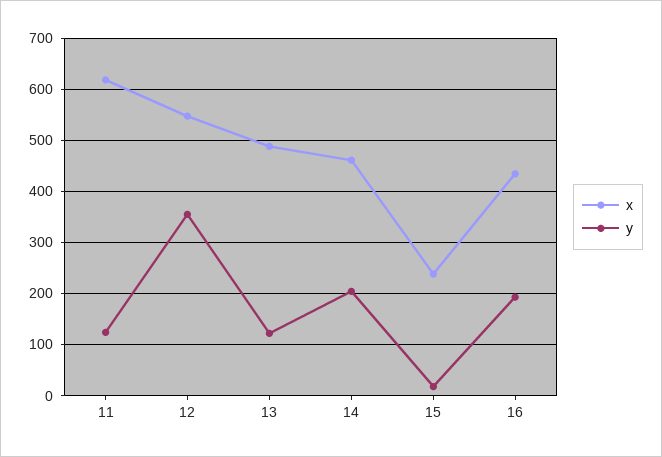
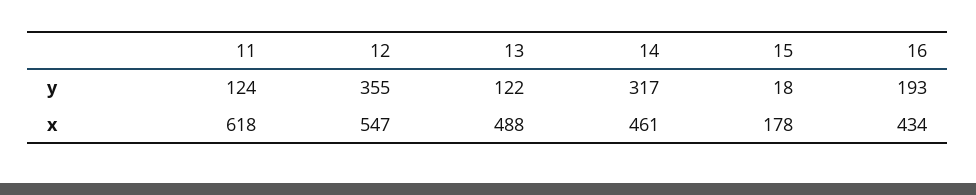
y, 14: 200 -> 317
x, 15: 240 -> 178

